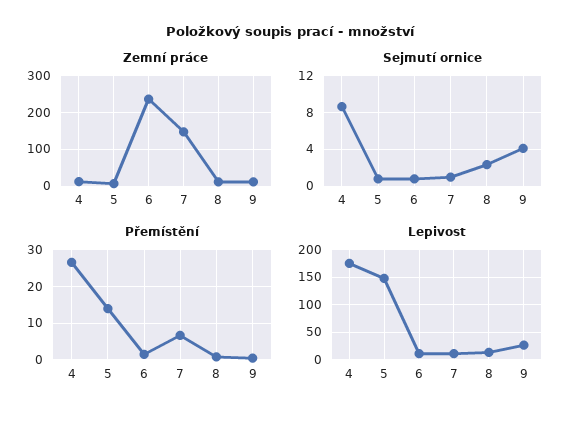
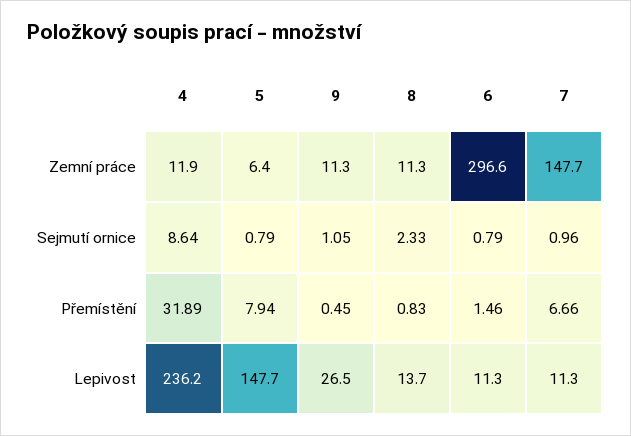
Zemní práce, 6: 240 -> 296.6
Sejmutí ornice, 9: 4 -> 1.05
Přemístění, 4: 26 -> 31.89
Přemístění, 5: 14 -> 7.94
Lepivost, 4: 175 -> 236.2

